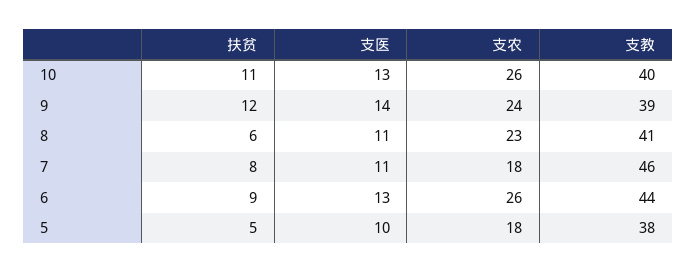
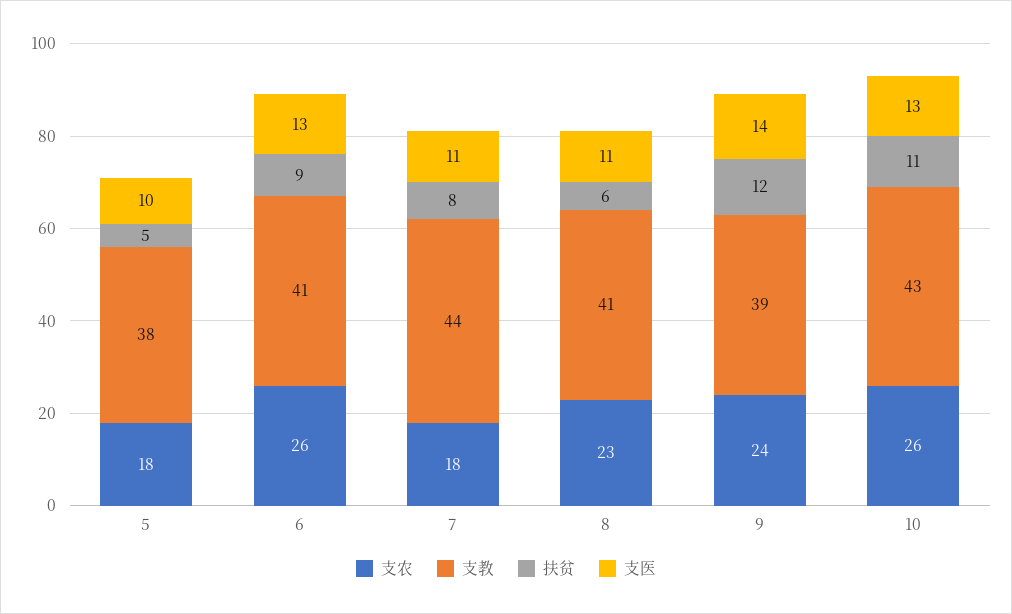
支教, 10: 40 -> 43
支教, 7: 46 -> 44
支教, 6: 44 -> 41

